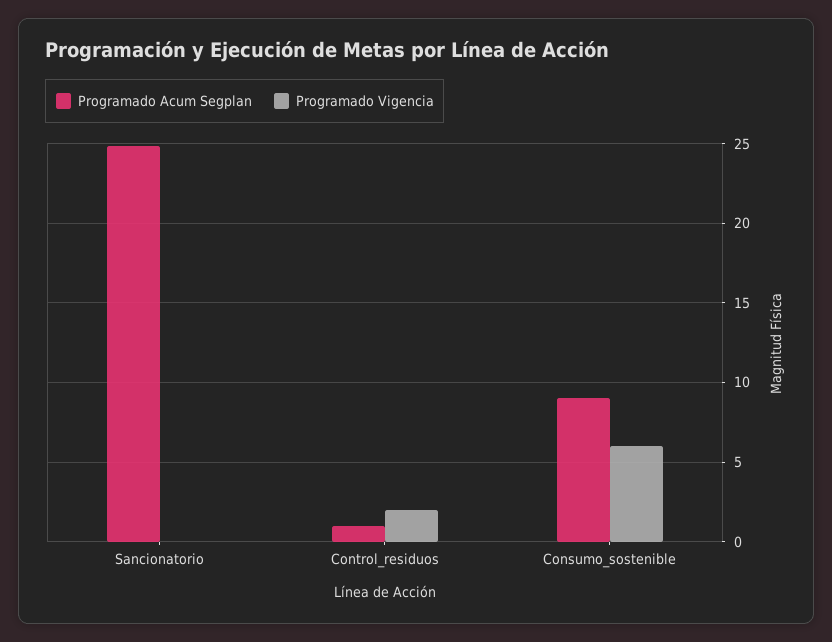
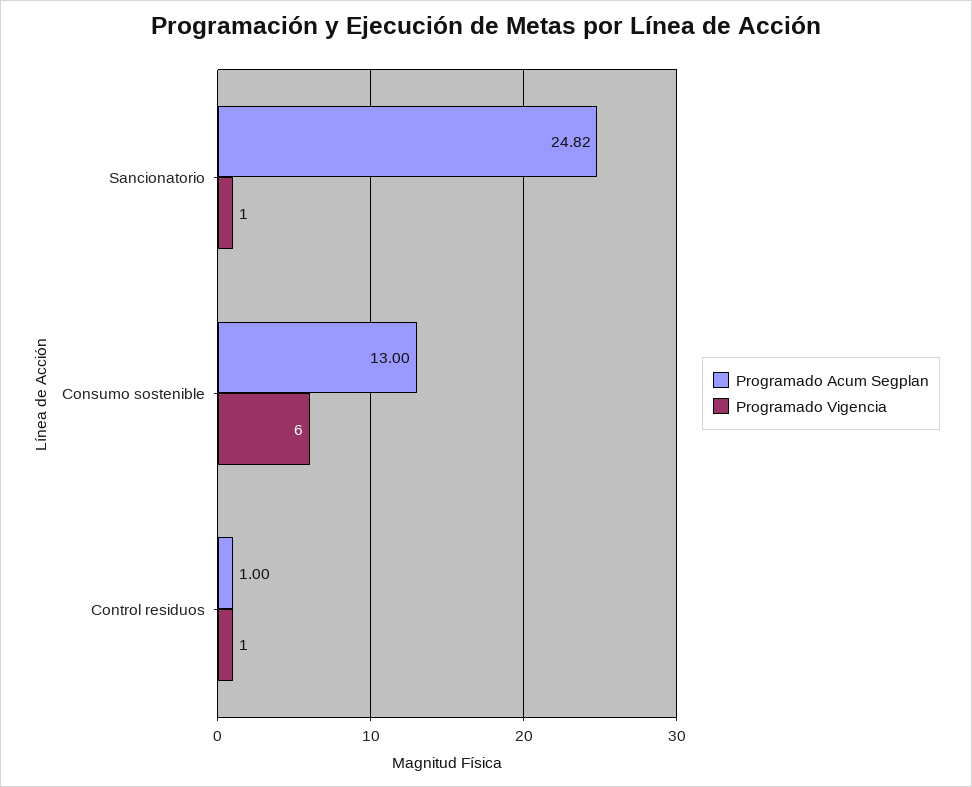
Programado Vigencia, Sancionatorio: 0 -> 1
Programado Vigencia, Control_residuos: 2 -> 1
Programado Acum Segplan, Consumo_sostenible: 9 -> 13

